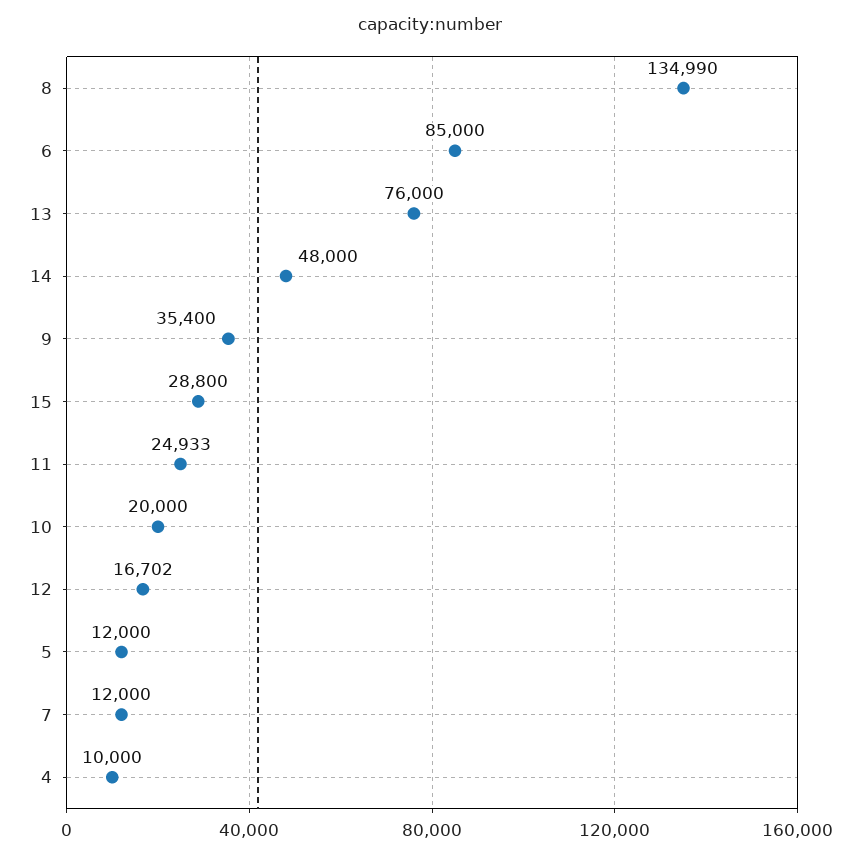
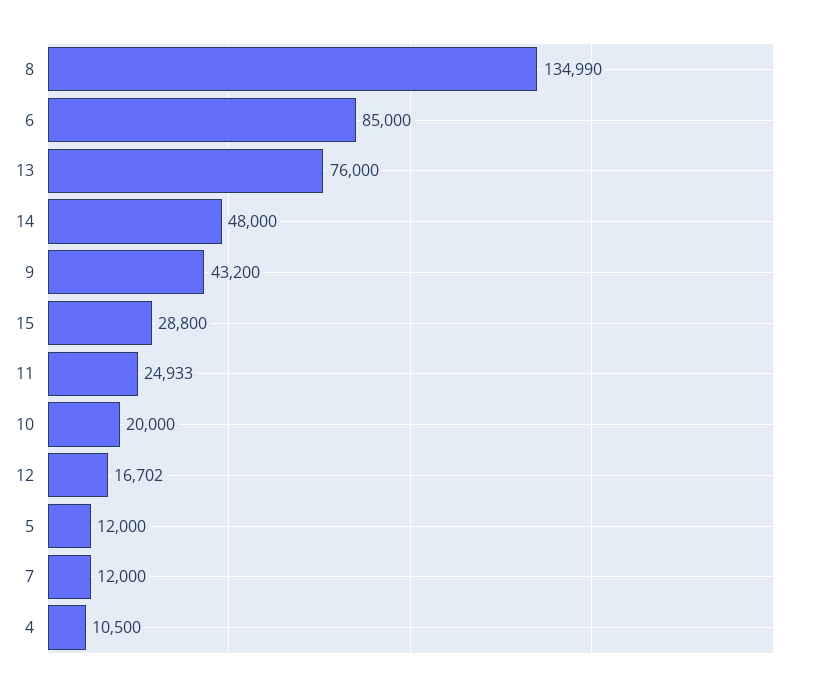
9: 35400 -> 43200
4: 10000 -> 10500

